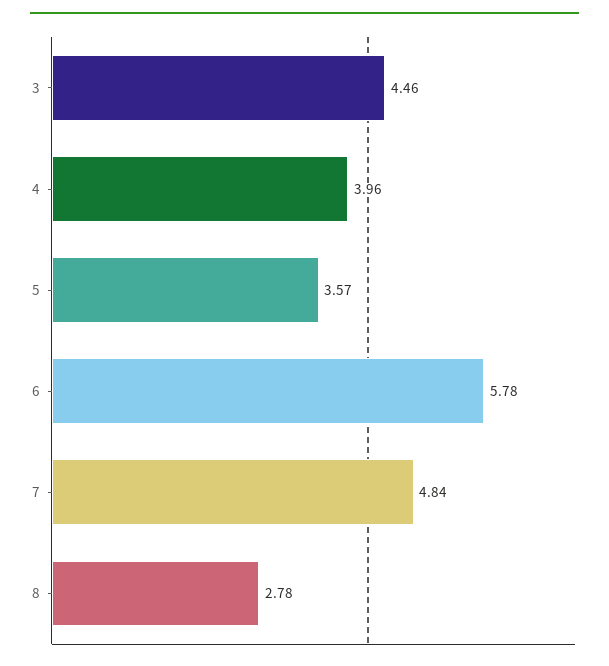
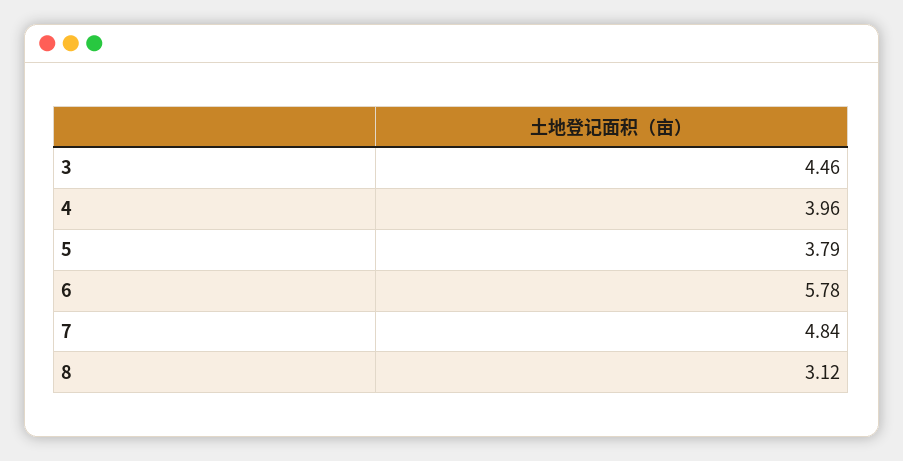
5: 3.57 -> 3.79
8: 2.78 -> 3.12

